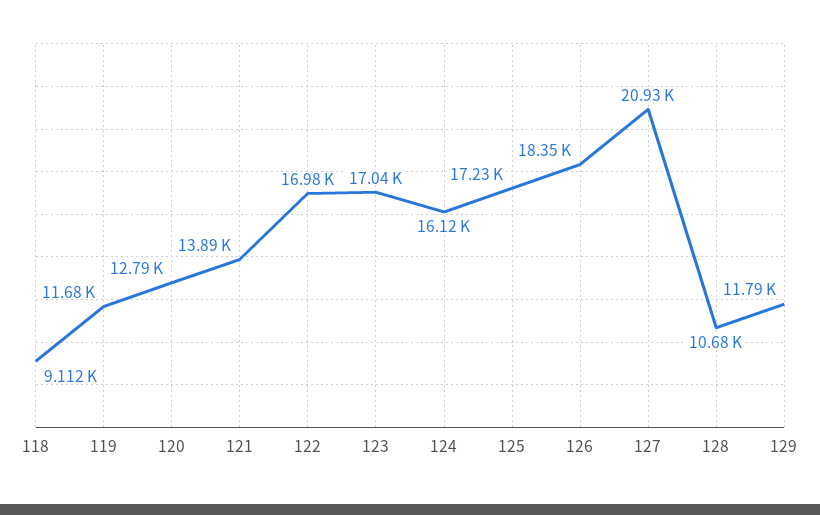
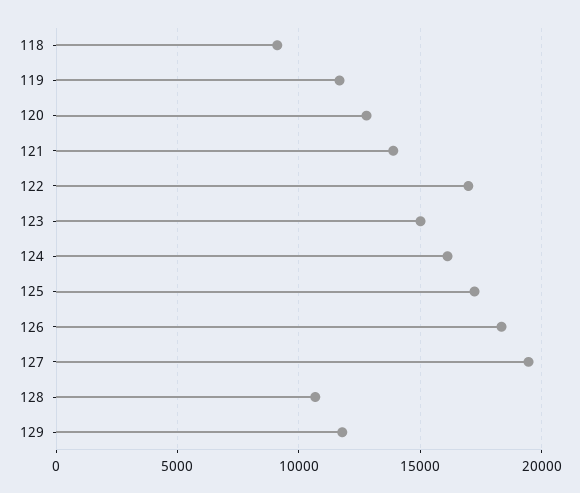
123: 17040 -> 15000
127: 20930 -> 19500

